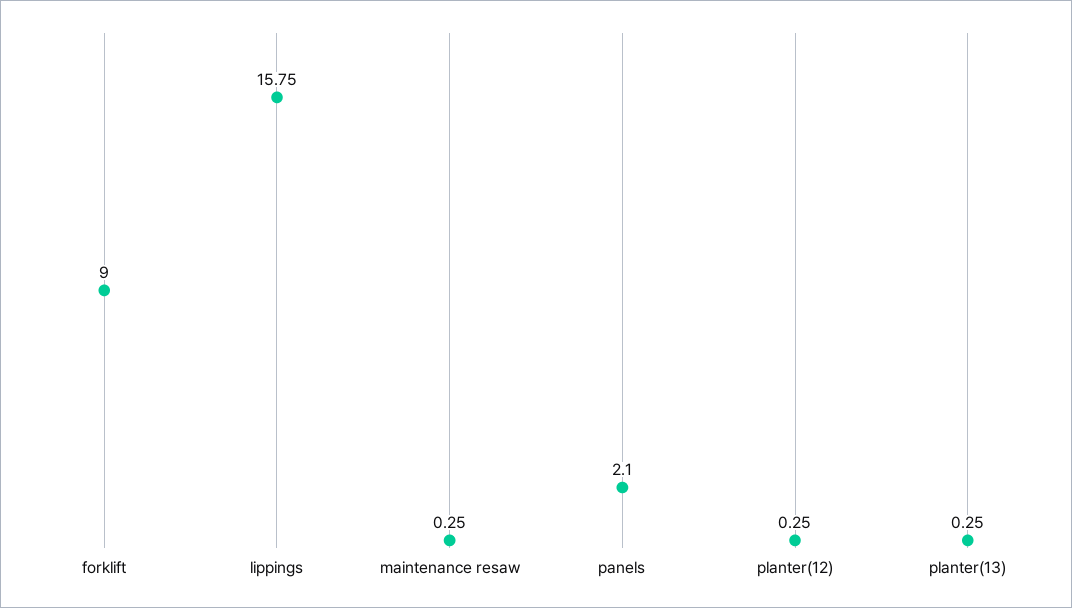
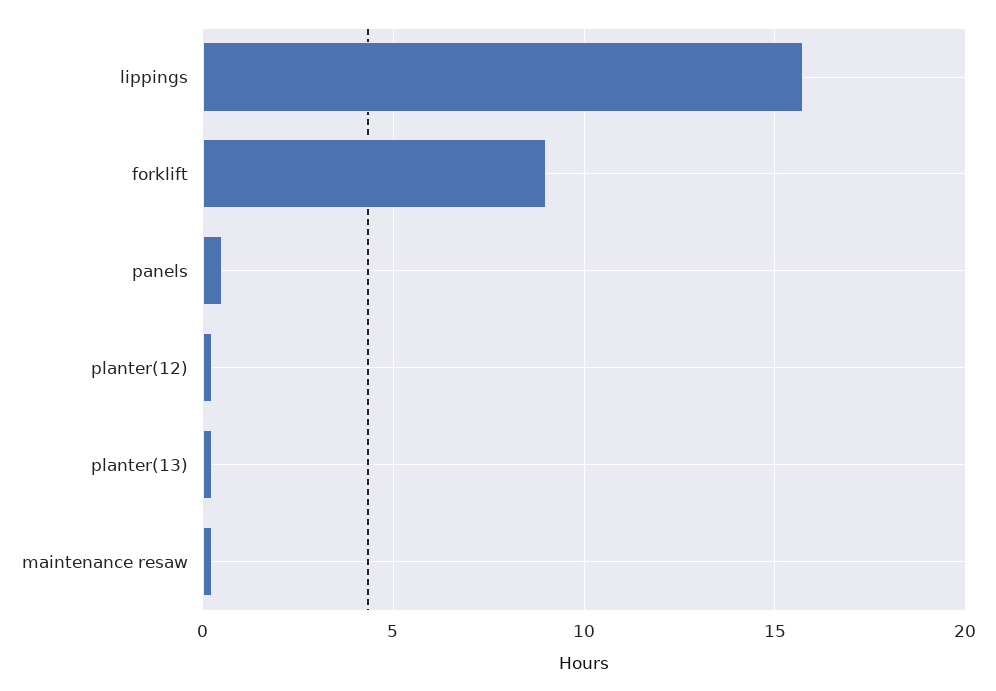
panels: 2.1 -> 0.5

